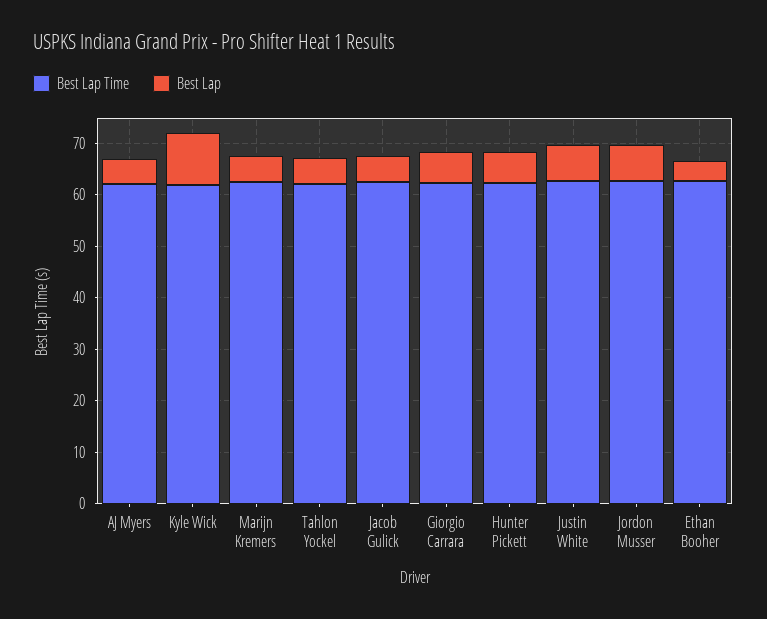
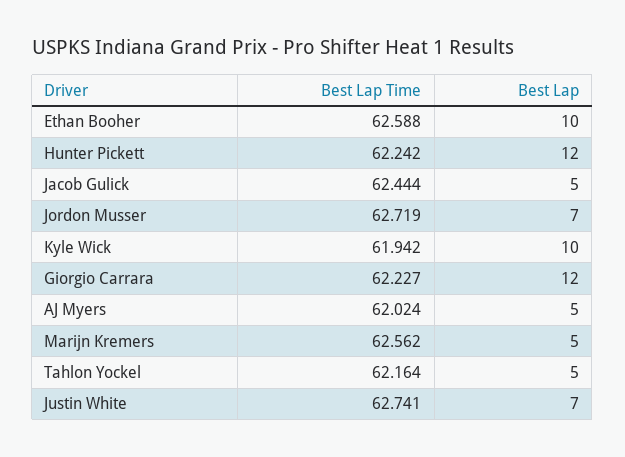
Best Lap, Giorgio Carrara: 6 -> 12
Best Lap, Hunter Pickett: 6 -> 12
Best Lap, Ethan Booher: 4 -> 10

